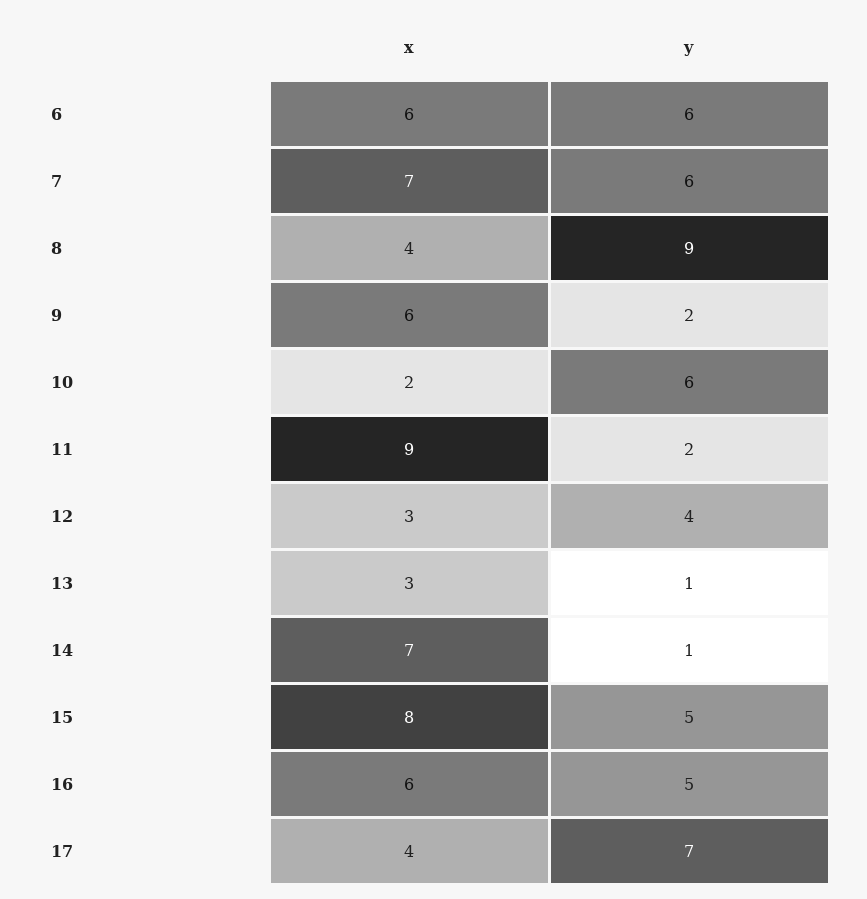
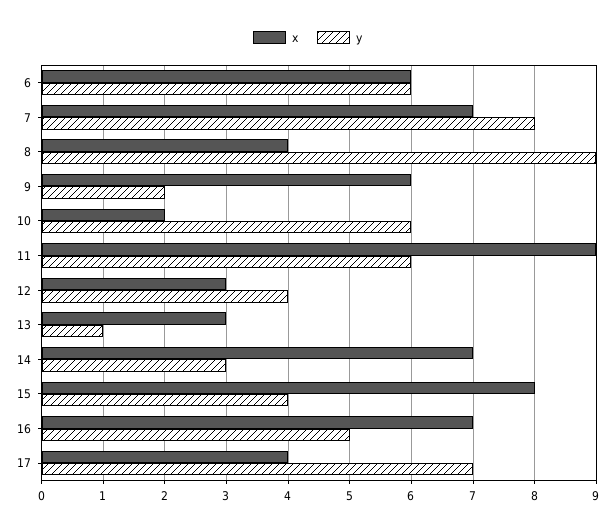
y, 7: 6 -> 8
y, 11: 2 -> 6
y, 14: 1 -> 3
y, 15: 5 -> 4
x, 16: 6 -> 7

